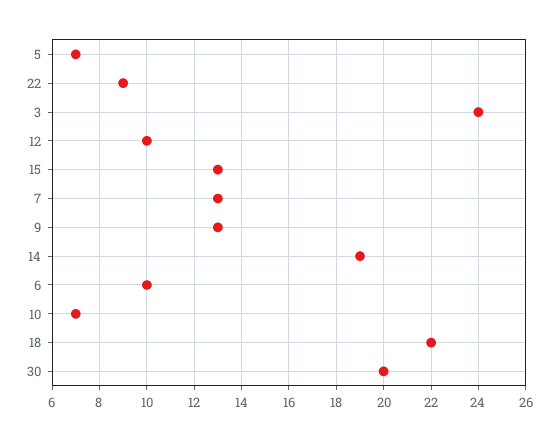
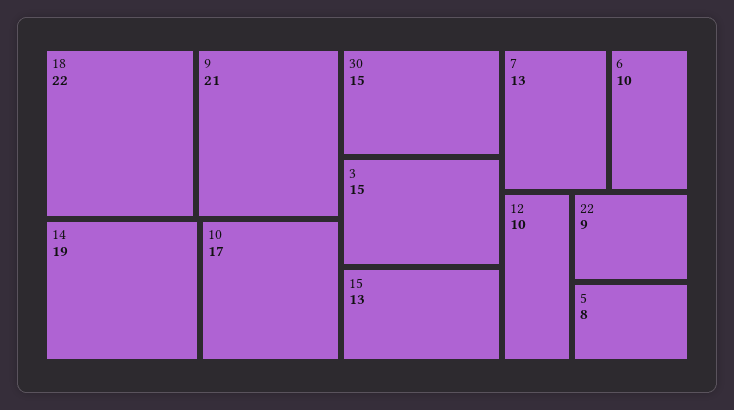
5: 7 -> 8
3: 24 -> 15
9: 13 -> 21
10: 7 -> 17
30: 20 -> 15

